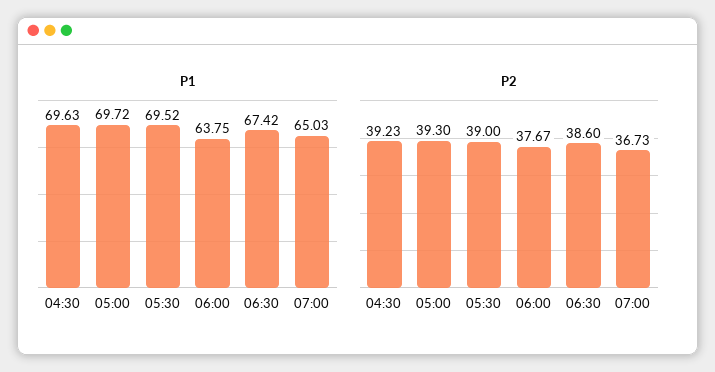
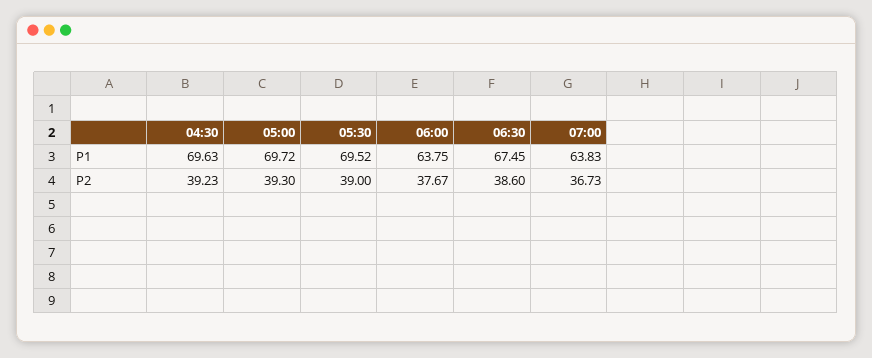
P1, 06:30: 67.42 -> 67.45
P1, 07:00: 65.03 -> 63.83

